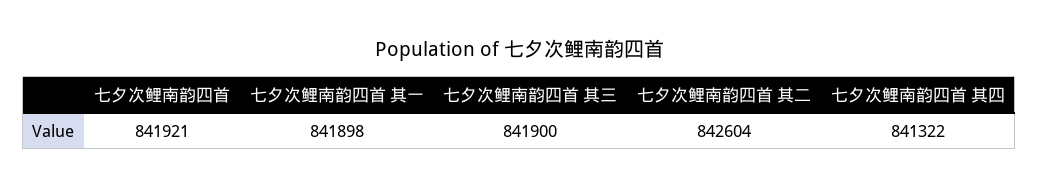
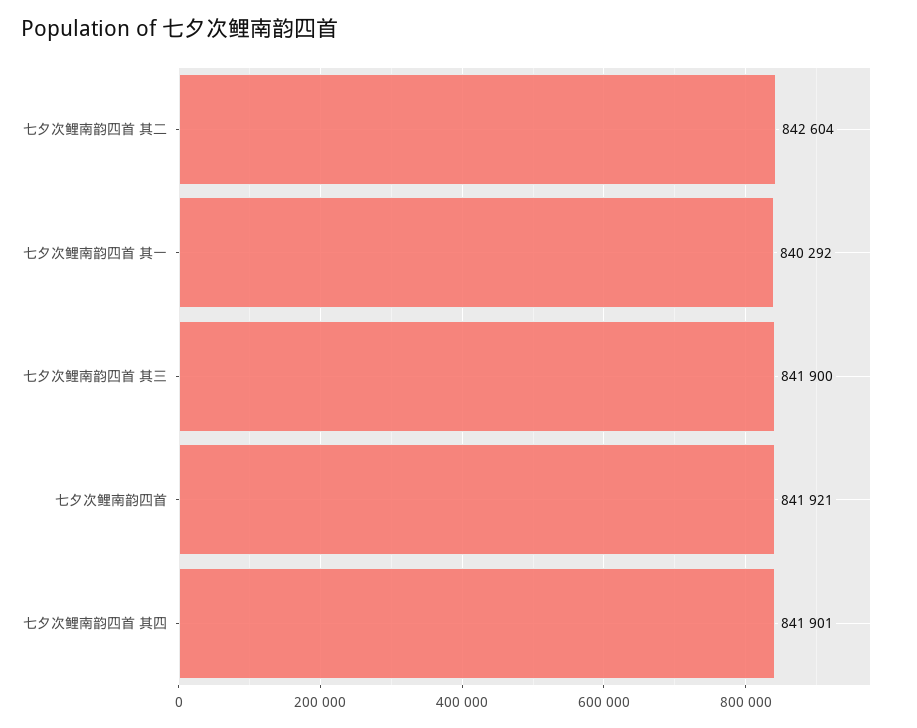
七夕次鲤南韵四首 其一: 841898 -> 840292
七夕次鲤南韵四首 其四: 841322 -> 841901

